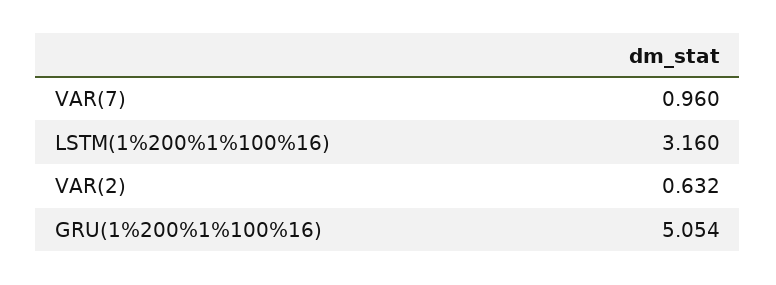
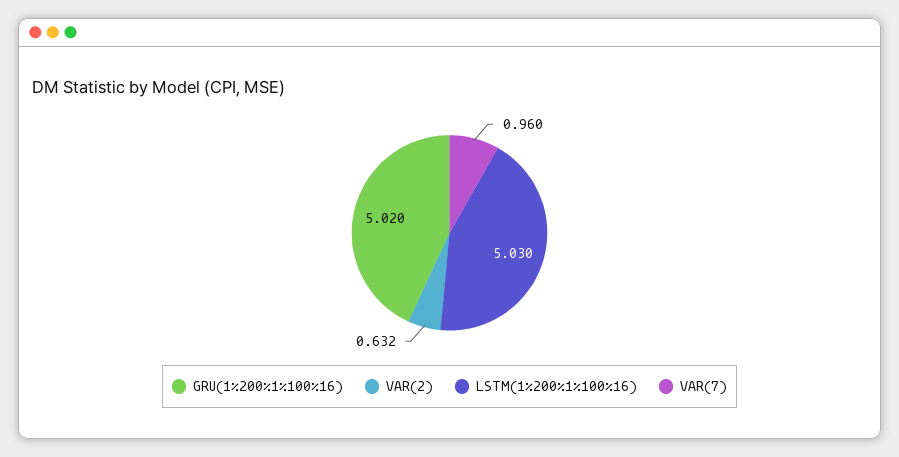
LSTM(1%200%1%100%16): 3.16 -> 5.03
GRU(1%200%1%100%16): 5.054 -> 5.02

